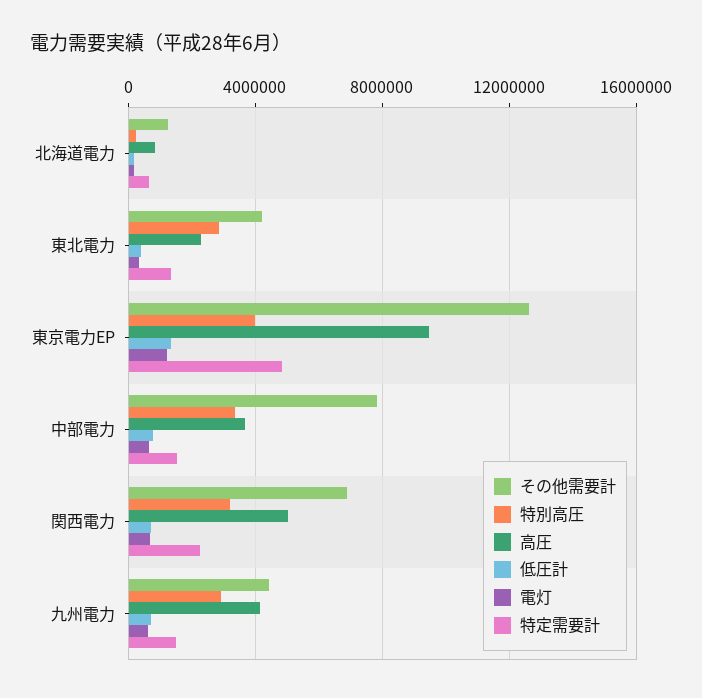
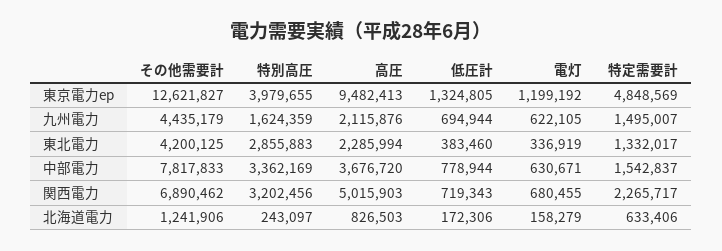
特別高圧, 九州電力: 3000000 -> 1624359
高圧, 九州電力: 4000000 -> 2115876

